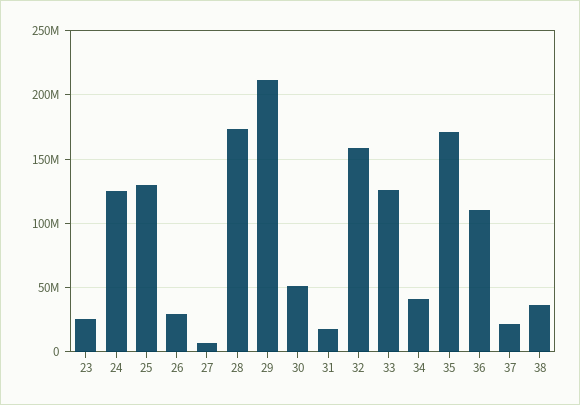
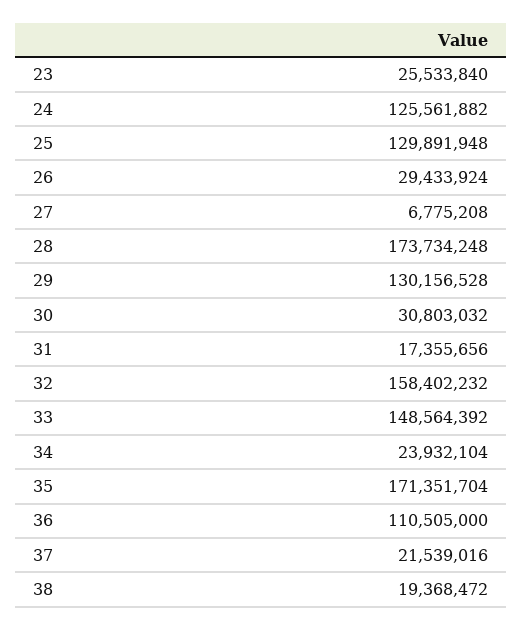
29: 210000000 -> 130156528
30: 50000000 -> 30803032
33: 125000000 -> 148564392
34: 40000000 -> 23932104
38: 35000000 -> 19368472

